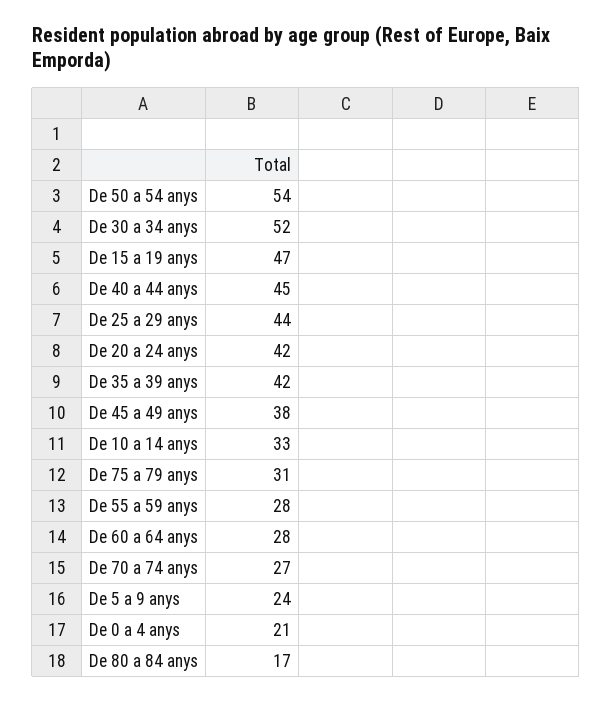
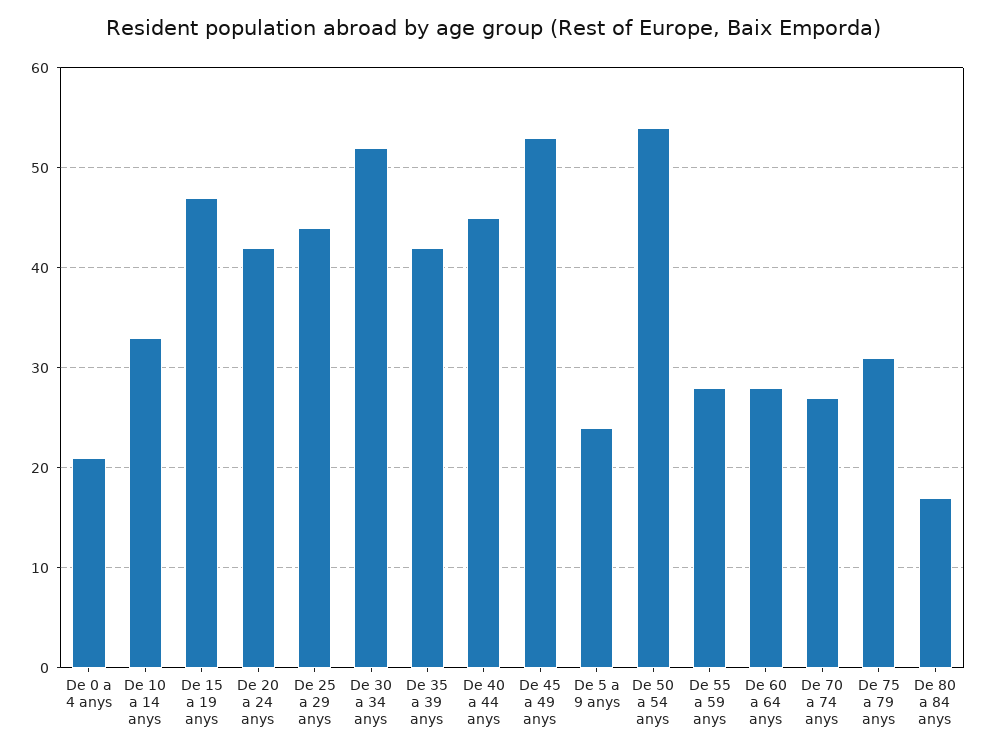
De 45 a 49 anys: 38 -> 53

